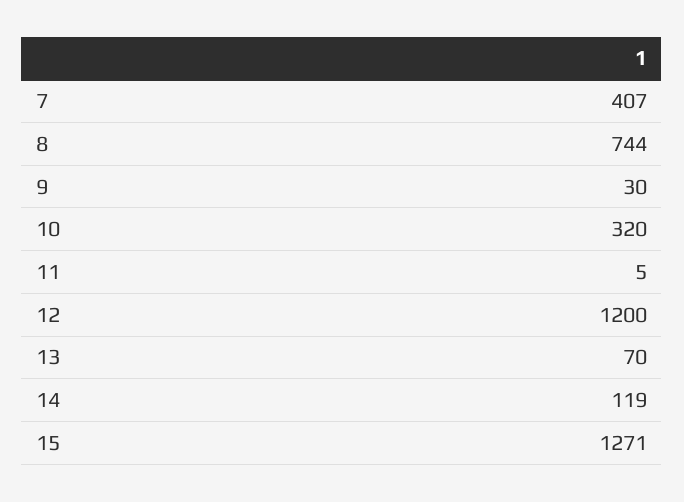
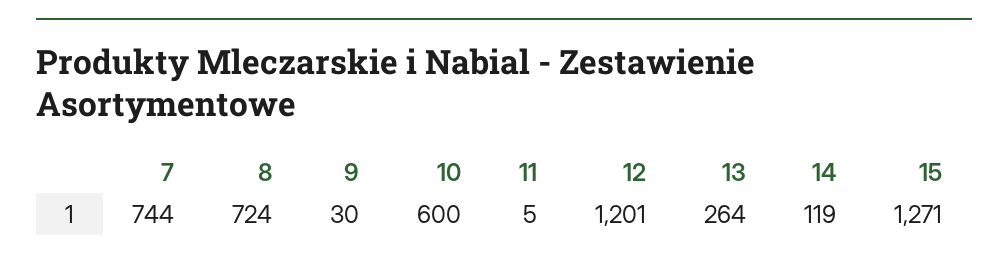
7: 407 -> 744
8: 744 -> 724
10: 320 -> 600
12: 1200 -> 1201
13: 70 -> 264

